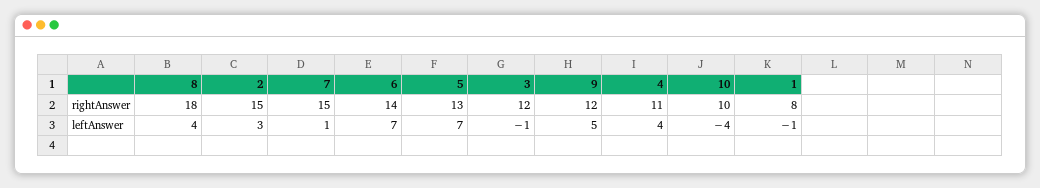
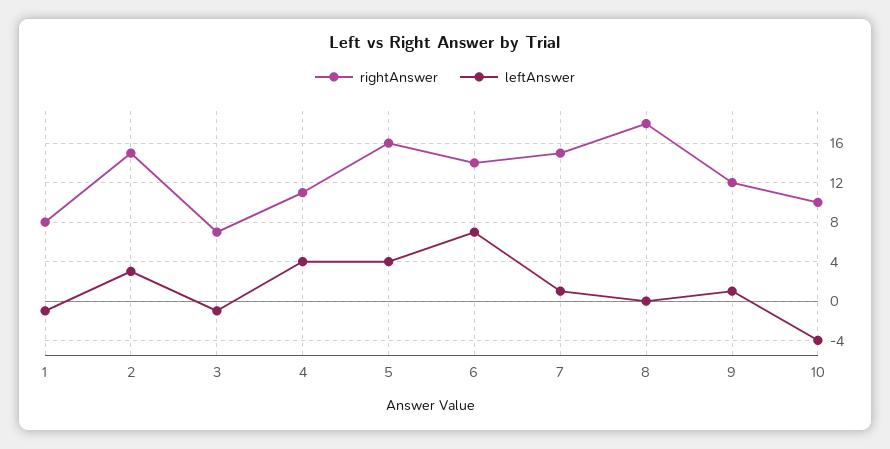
rightAnswer, 5: 13 -> 16
rightAnswer, 3: 12 -> 7
leftAnswer, 8: 4 -> 0
leftAnswer, 5: 7 -> 4
leftAnswer, 9: 5 -> 1

